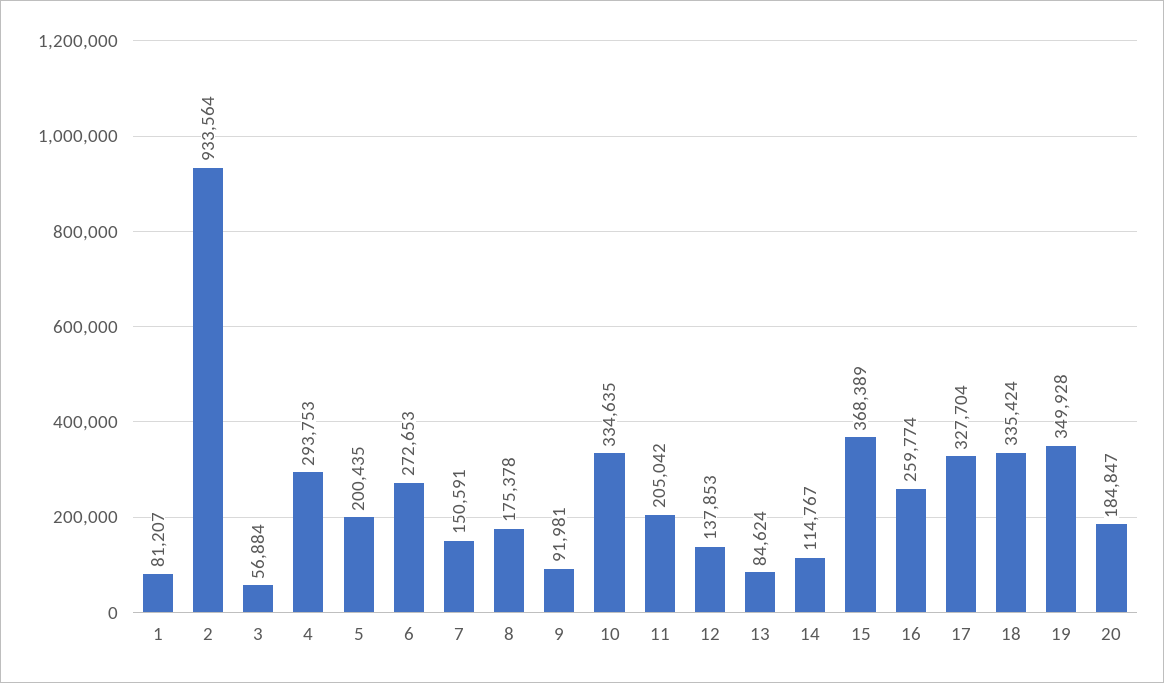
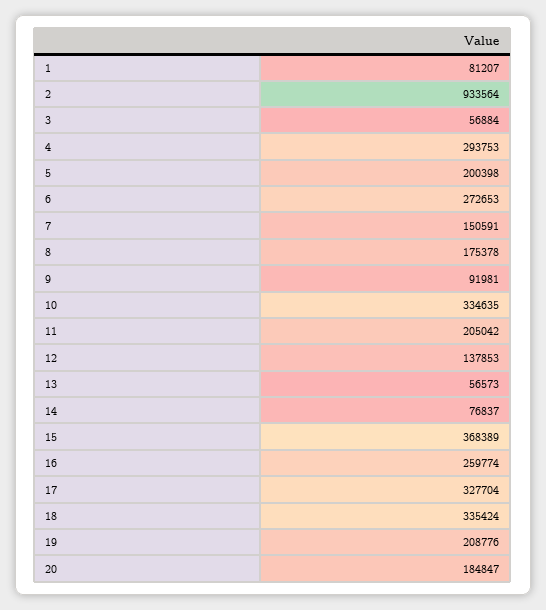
5: 200435 -> 200398
13: 84624 -> 56573
14: 114767 -> 76837
19: 349928 -> 208776

